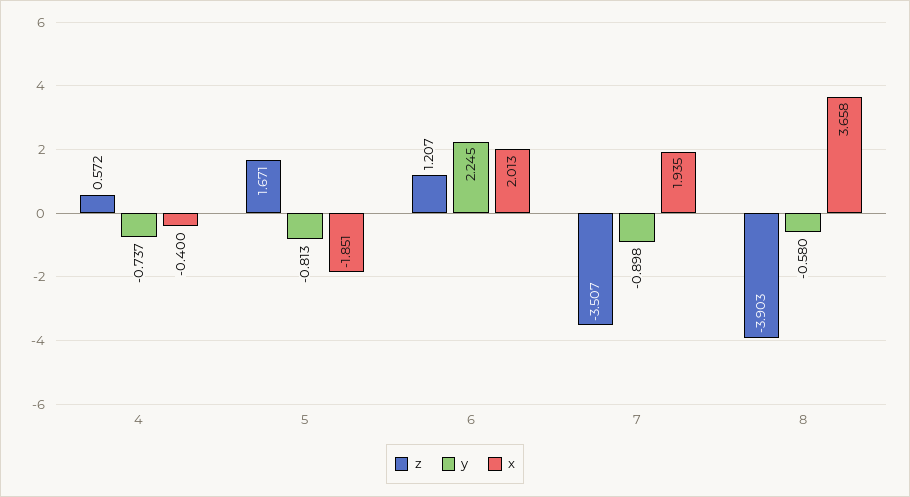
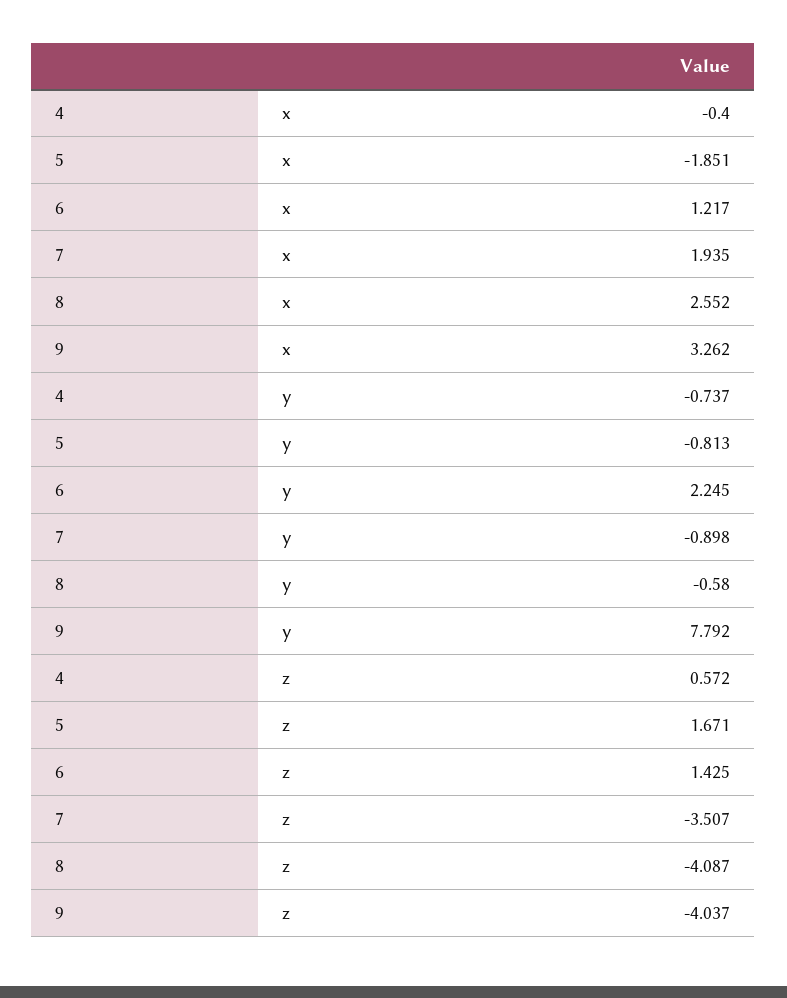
z, 6: 1.207 -> 1.425
x, 6: 2.013 -> 1.217
z, 8: -3.903 -> -4.087
x, 8: 3.658 -> 2.552
x, 9: none -> 3.262
y, 9: none -> 7.792
z, 9: none -> -4.037

